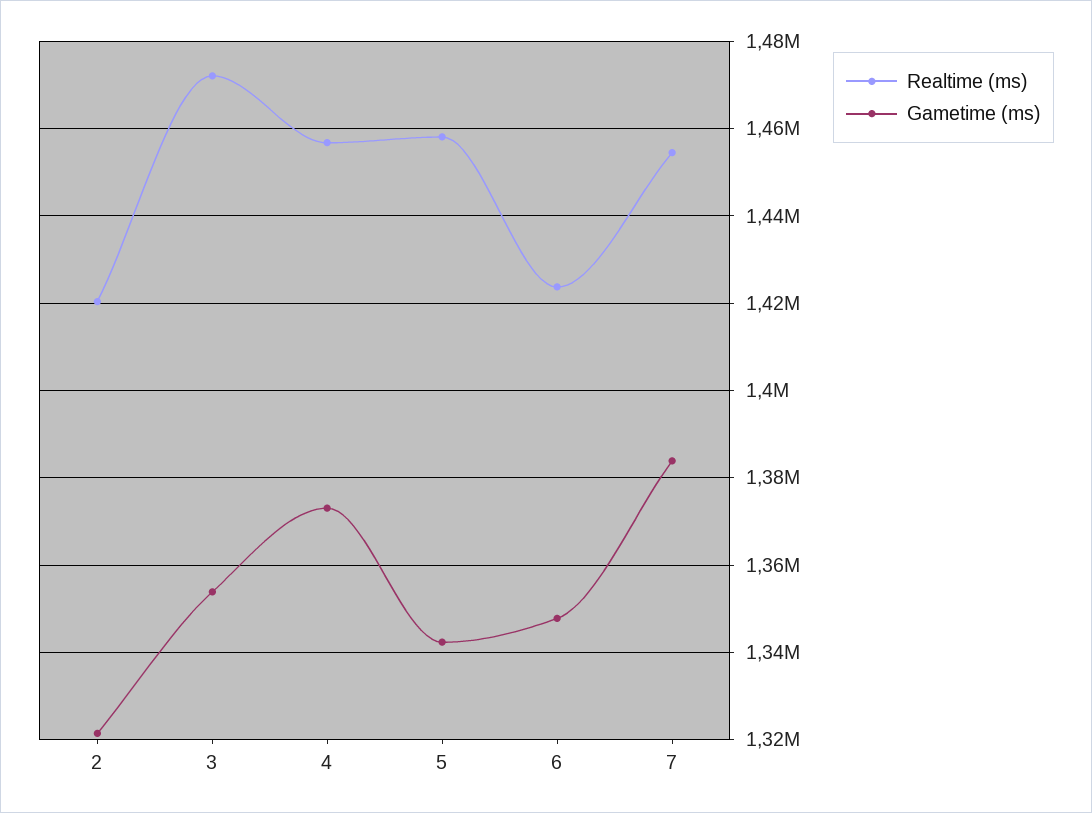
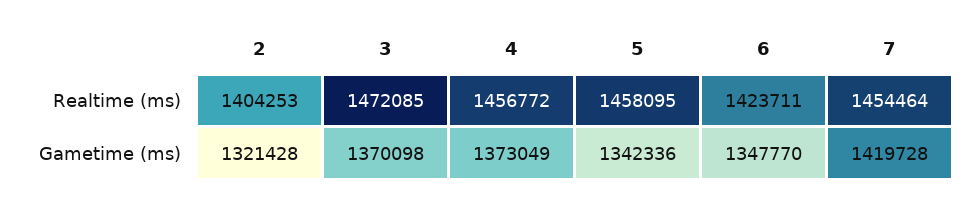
Realtime (ms), 2: 1420000 -> 1404253
Gametime (ms), 3: 1354000 -> 1370098
Gametime (ms), 7: 1384000 -> 1419728

